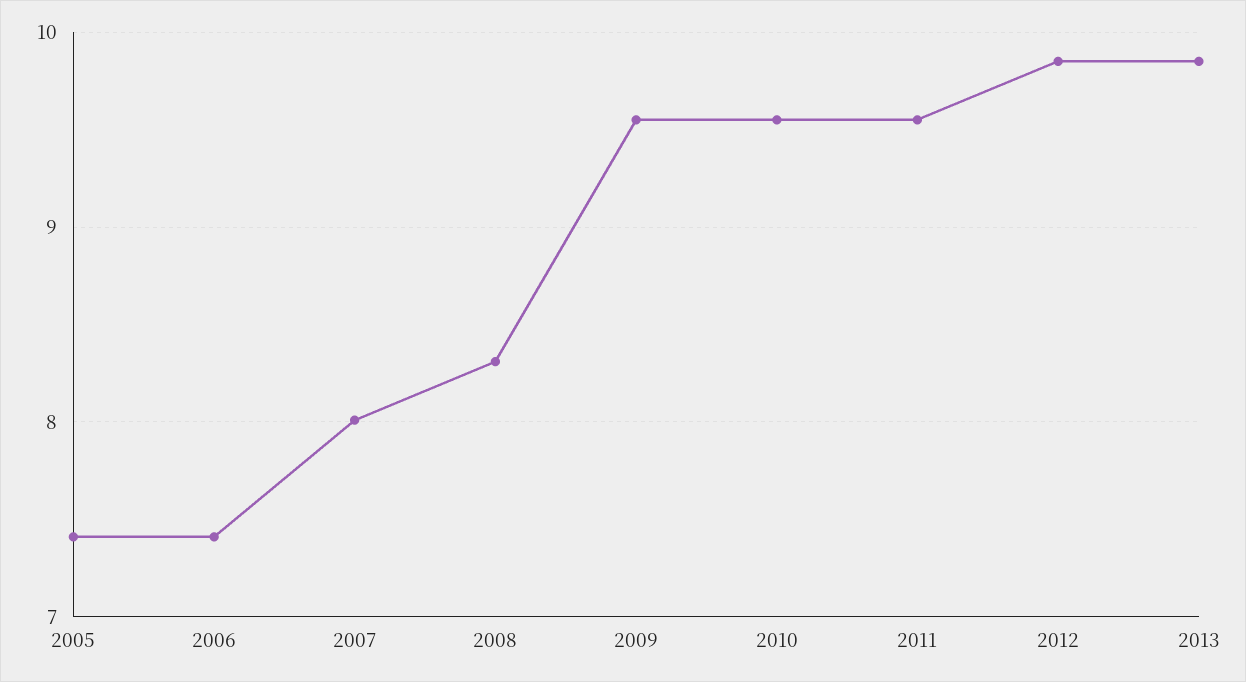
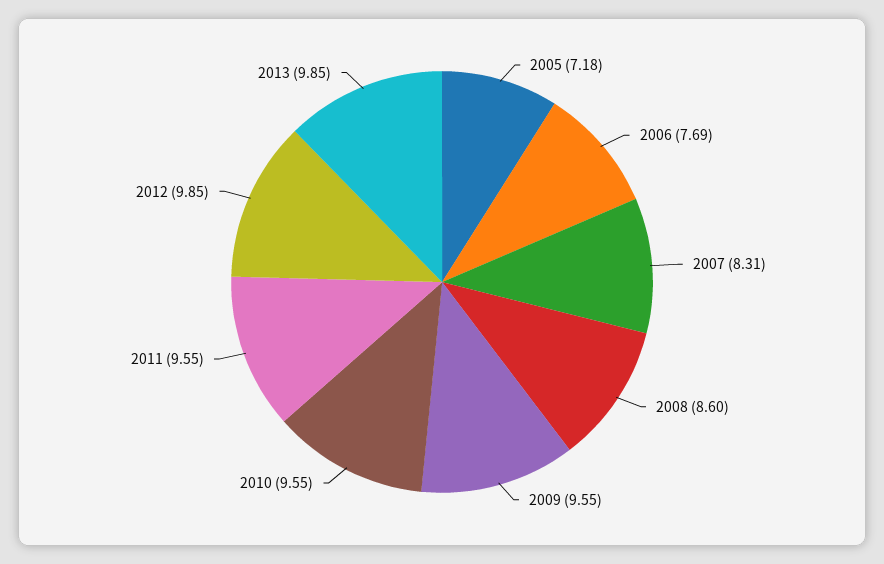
2005: 7.4 -> 7.18
2006: 7.4 -> 7.69
2007: 8 -> 8.31
2008: 8.3 -> 8.6

